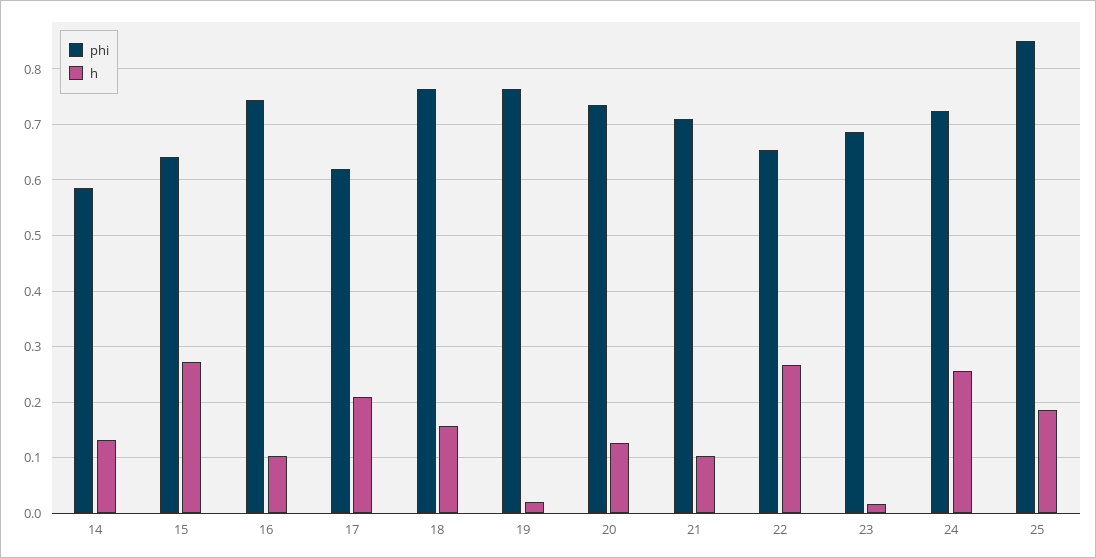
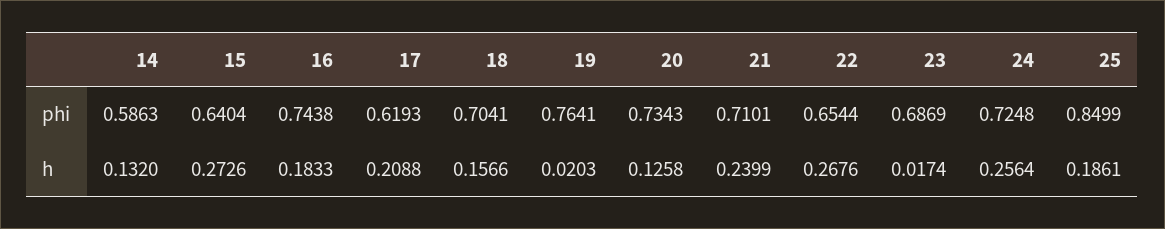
h, 16: 0.1 -> 0.1833
phi, 18: 0.76 -> 0.7041
h, 21: 0.1 -> 0.2399

